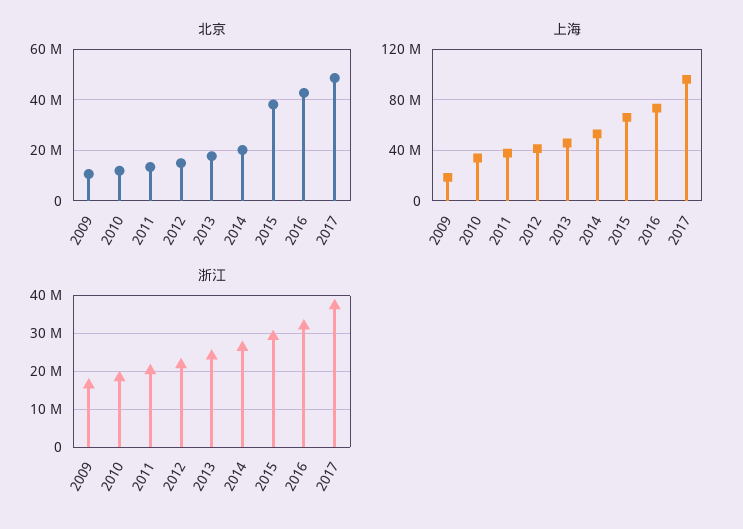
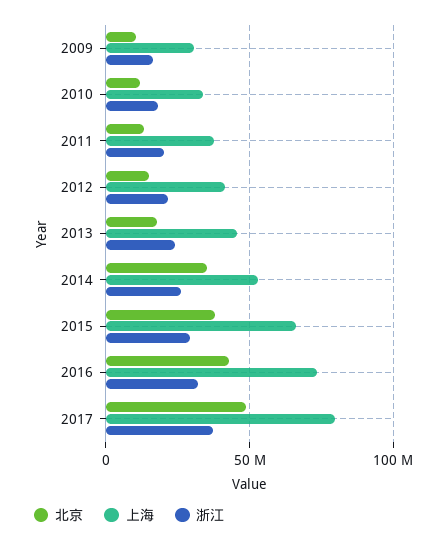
北京, 2014: 20000000 -> 35000000
上海, 2009: 20000000 -> 30000000
上海, 2017: 95000000 -> 80000000

